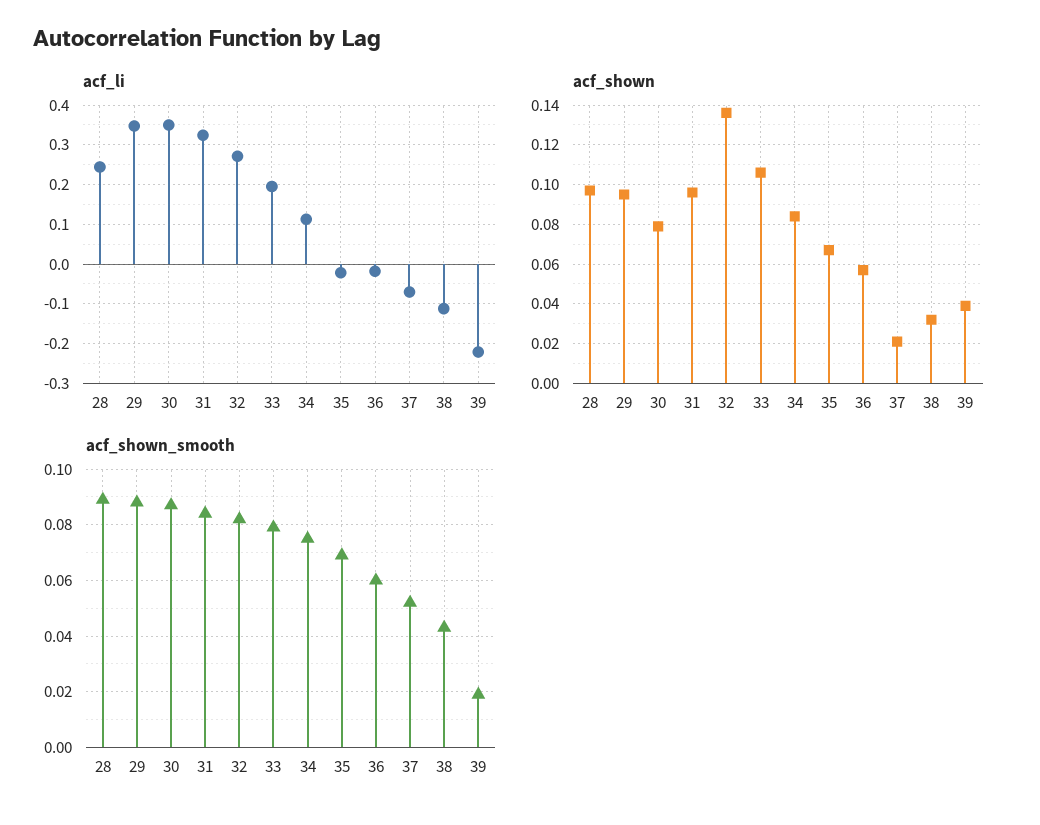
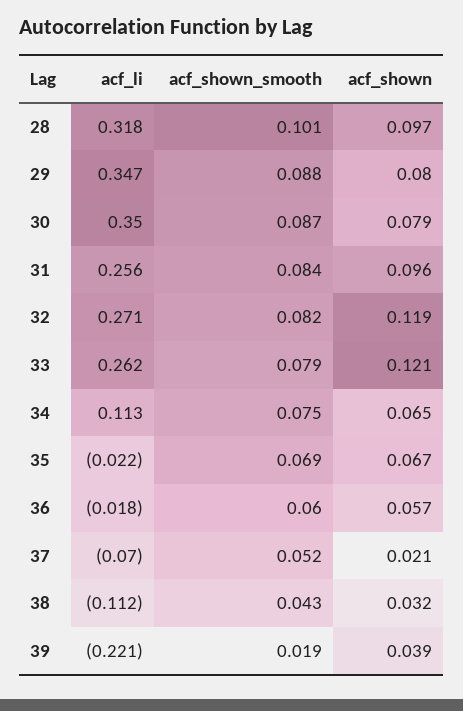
acf_li, 28: 0.24 -> 0.318
acf_li, 31: 0.32 -> 0.256
acf_li, 33: 0.2 -> 0.262
acf_shown, 29: 0.095 -> 0.08
acf_shown, 32: 0.135 -> 0.119
acf_shown, 33: 0.105 -> 0.121
acf_shown, 34: 0.085 -> 0.065
acf_shown_smooth, 28: 0.09 -> 0.101

